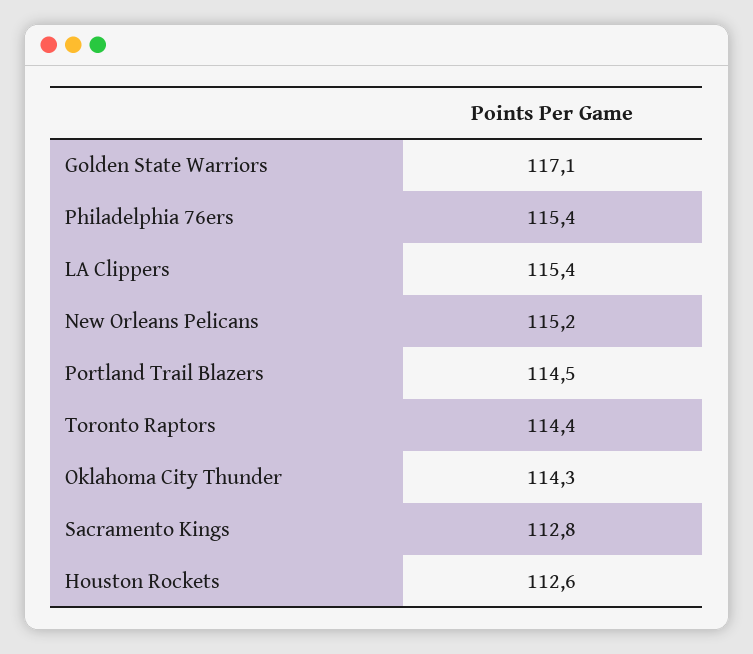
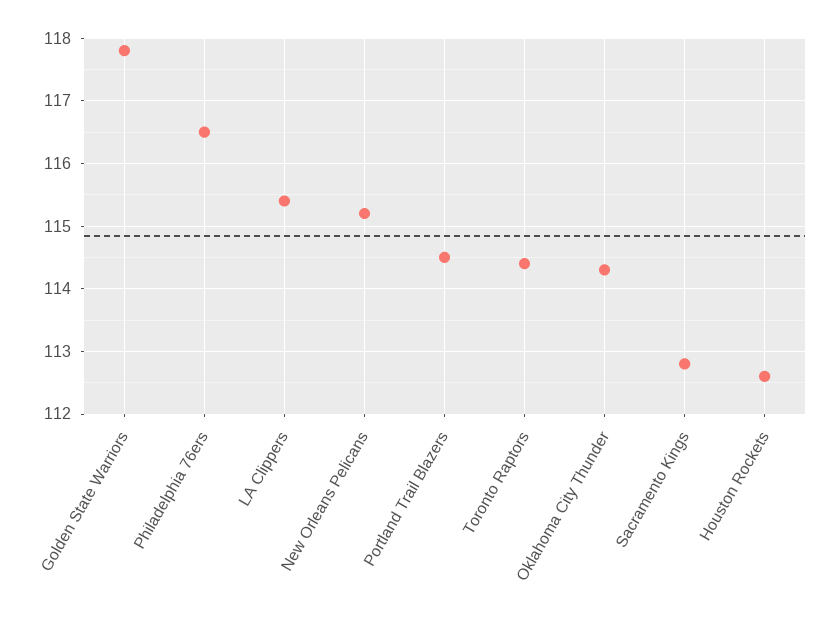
Golden State Warriors: 117.1 -> 117.8
Philadelphia 76ers: 115.4 -> 116.5

